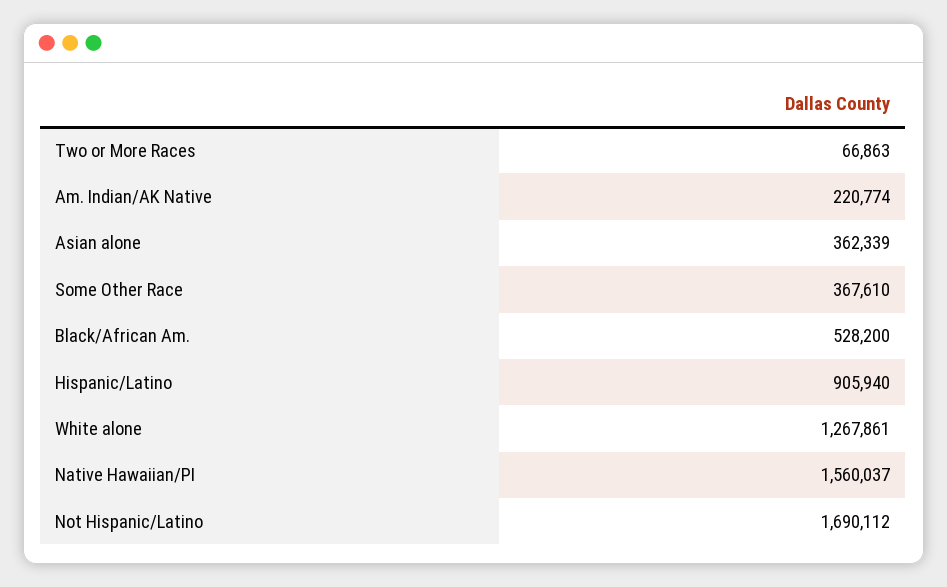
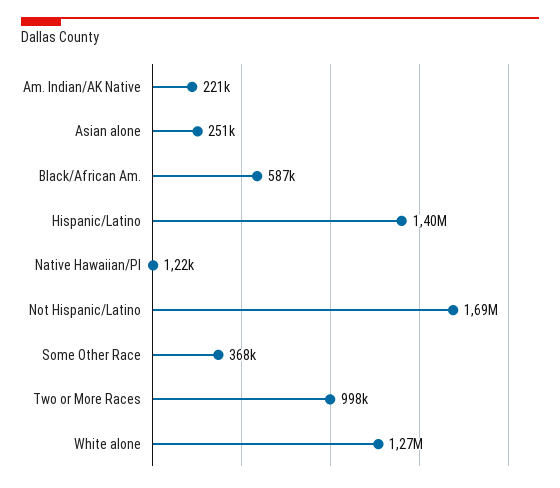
Two or More Races: 66863 -> 998000
Asian alone: 362339 -> 251000
Black/African Am.: 528200 -> 587000
Hispanic/Latino: 905940 -> 1400000
Native Hawaiian/PI: 1560037 -> 1220

